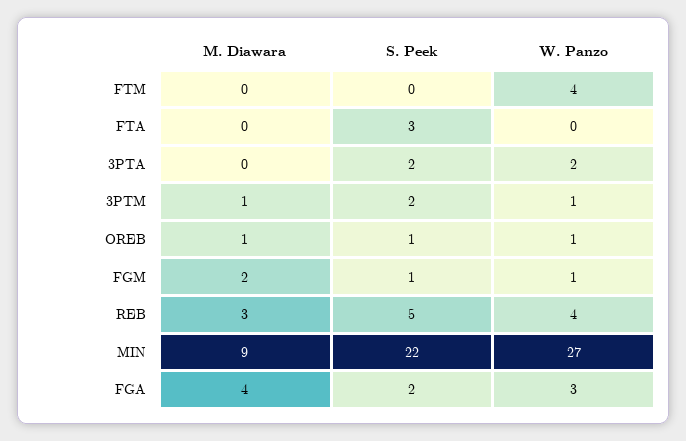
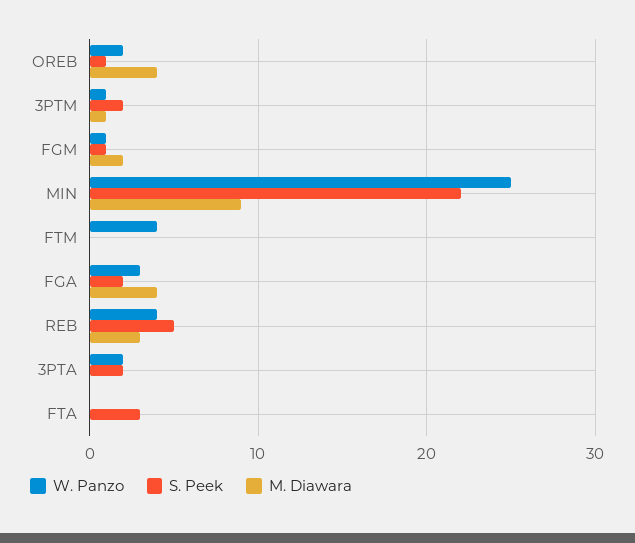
M. Diawara, OREB: 1 -> 4
W. Panzo, OREB: 1 -> 2
W. Panzo, MIN: 27 -> 25

